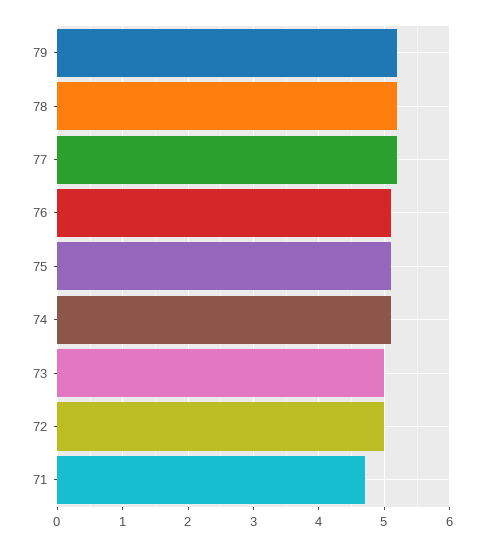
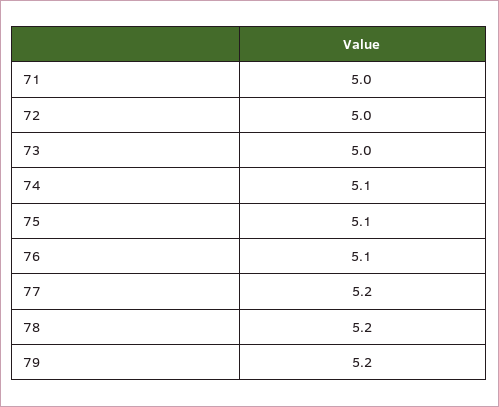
71: 4.7 -> 5

